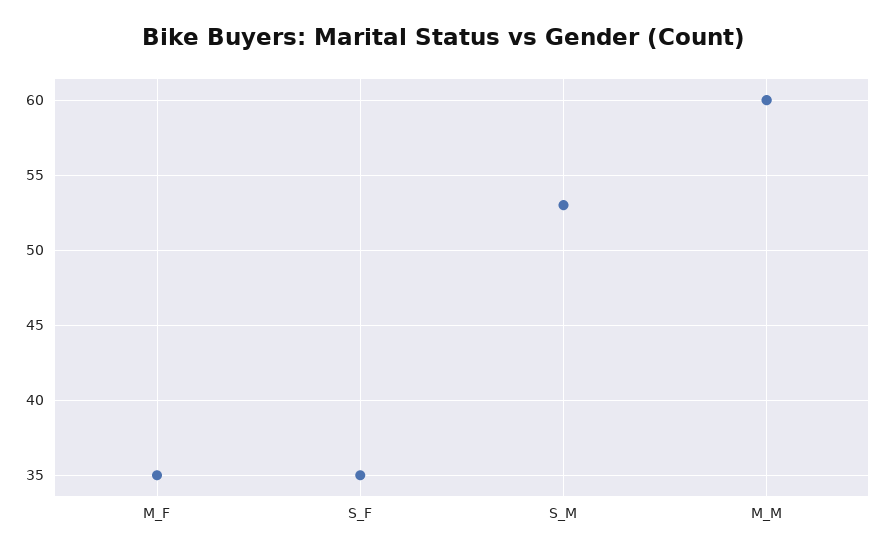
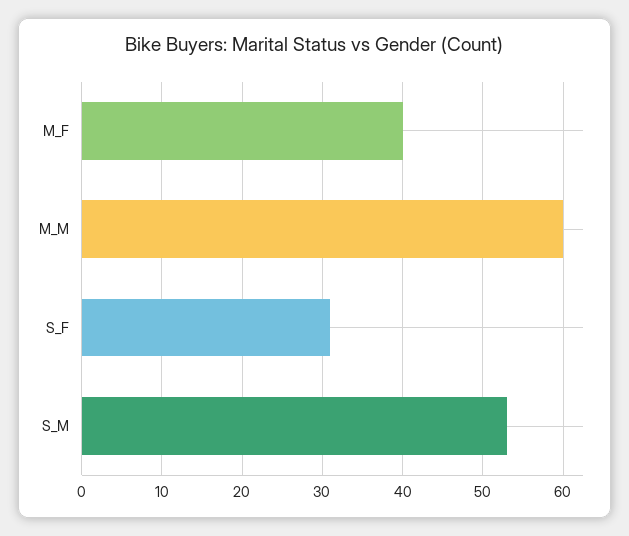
M_F: 35 -> 40
S_F: 35 -> 31

